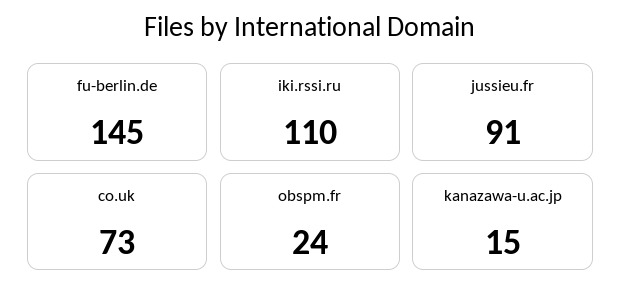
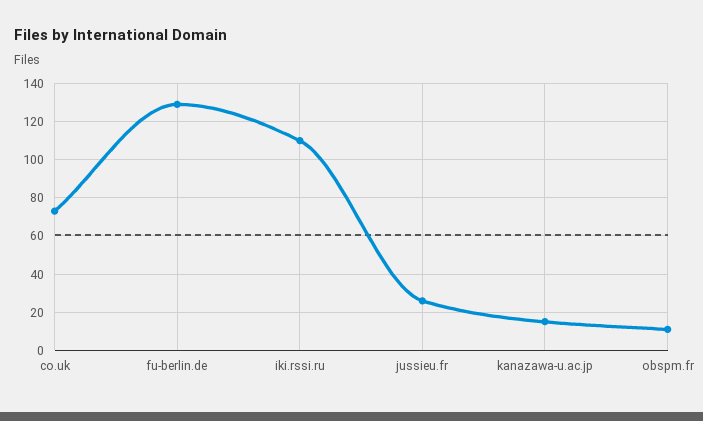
fu-berlin.de: 145 -> 130
jussieu.fr: 91 -> 25
obspm.fr: 24 -> 10

